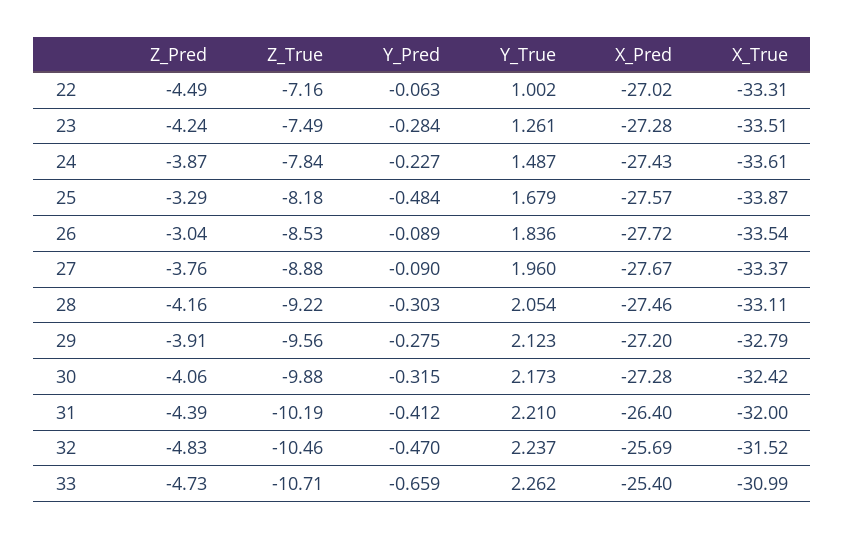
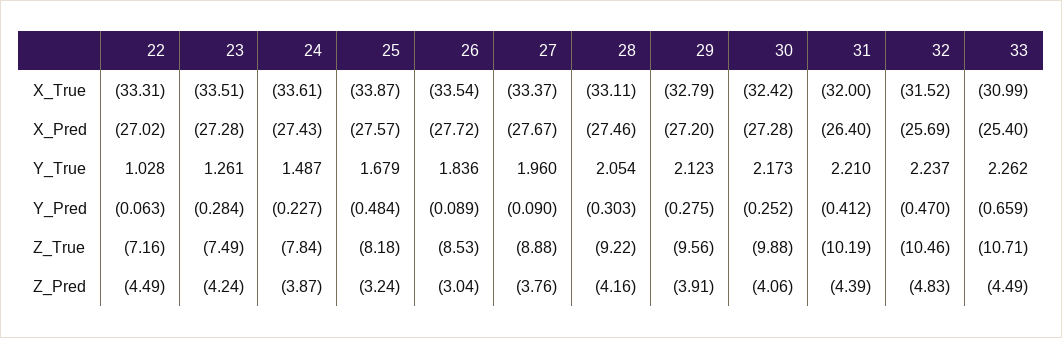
Y_True, 22: 1.002 -> 1.028
Z_Pred, 25: -3.29 -> -3.24
Y_Pred, 30: -0.315 -> -0.252
Z_Pred, 33: -4.73 -> -4.49

